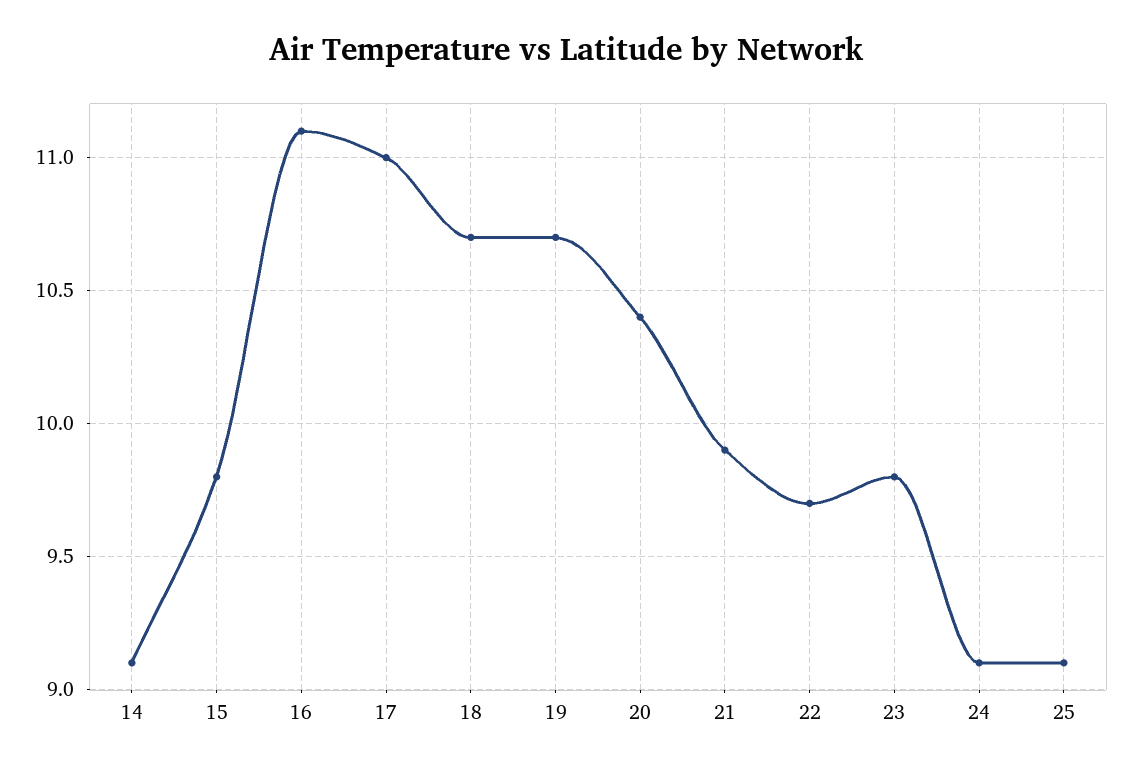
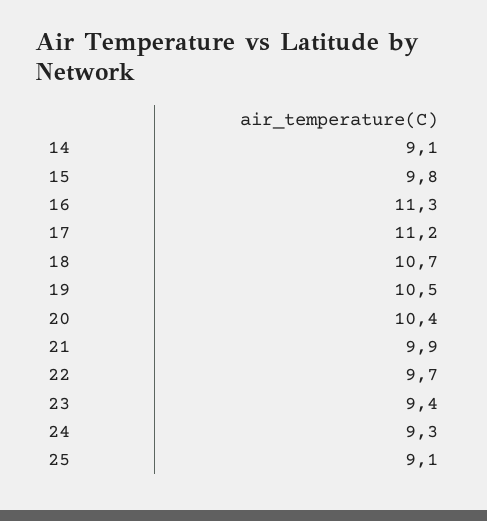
16: 11.1 -> 11.3
17: 11 -> 11.2
19: 10.7 -> 10.5
23: 9.8 -> 9.4
24: 9.1 -> 9.3

